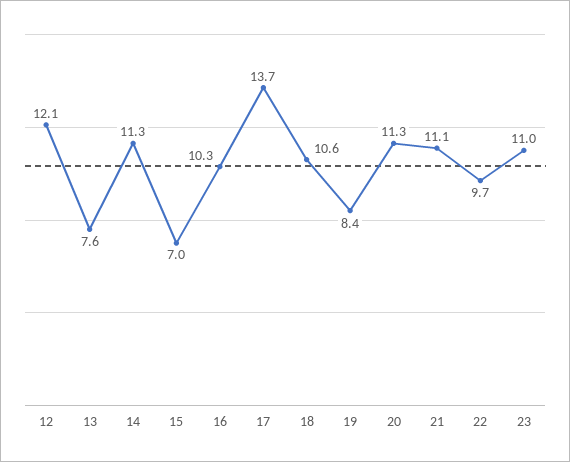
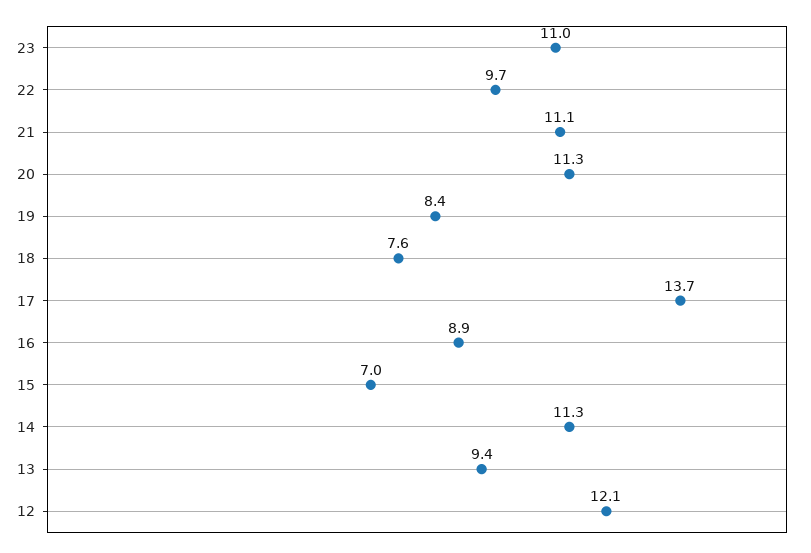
13: 7.6 -> 9.4
16: 10.3 -> 8.9
18: 10.6 -> 7.6

